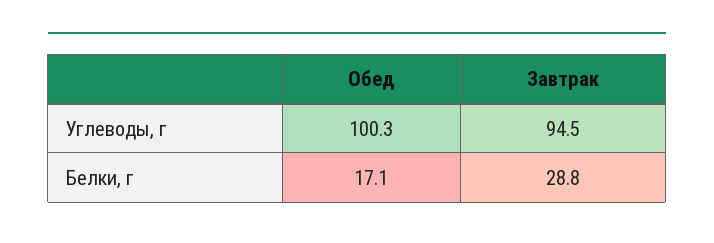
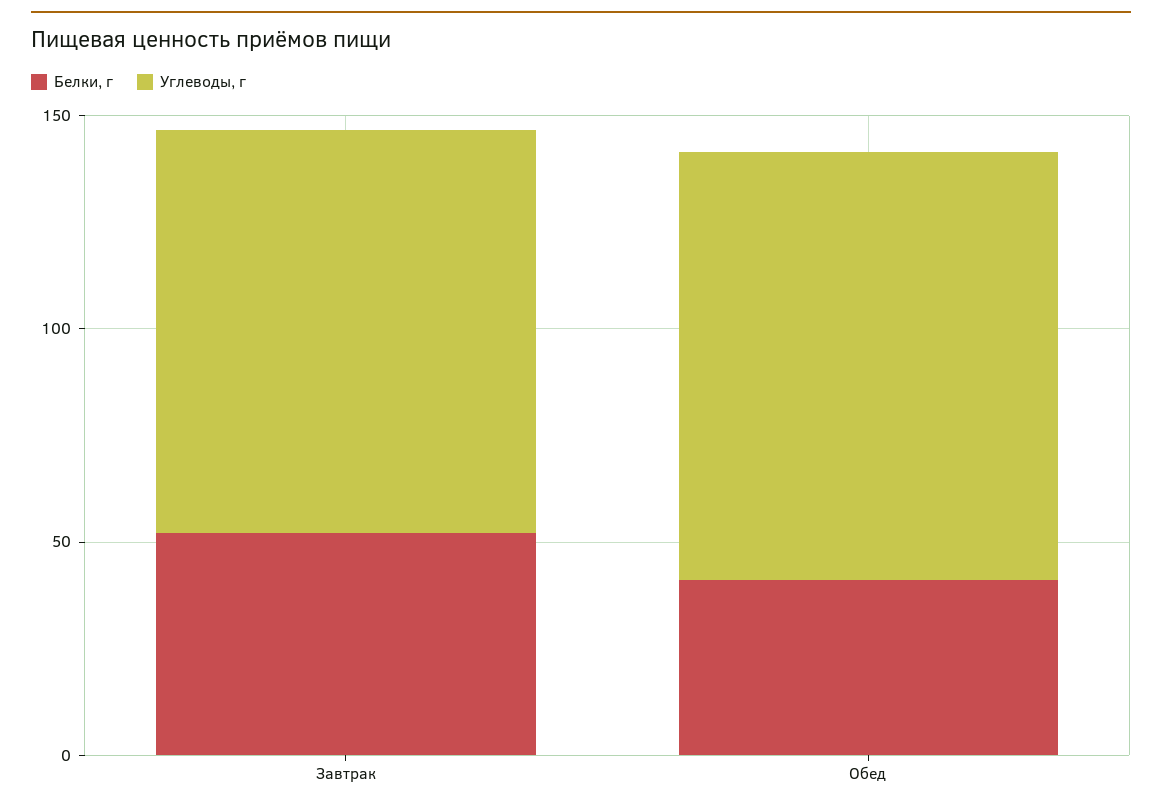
Белки, г, Обед: 17.1 -> 40
Белки, г, Завтрак: 28.8 -> 50

